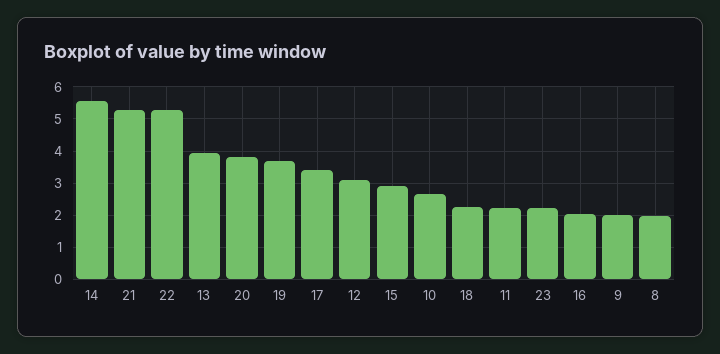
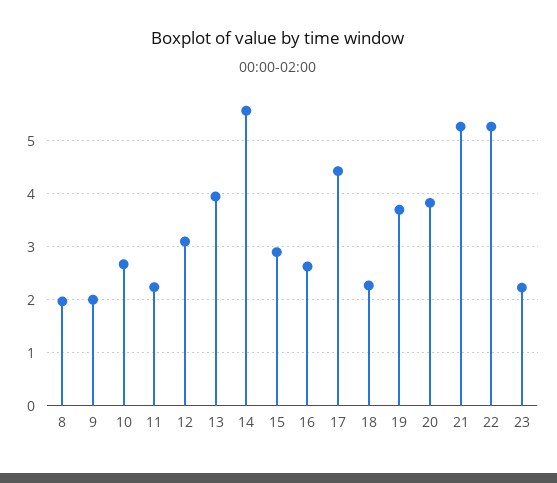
17: 3.4 -> 4.4
16: 2 -> 2.6

